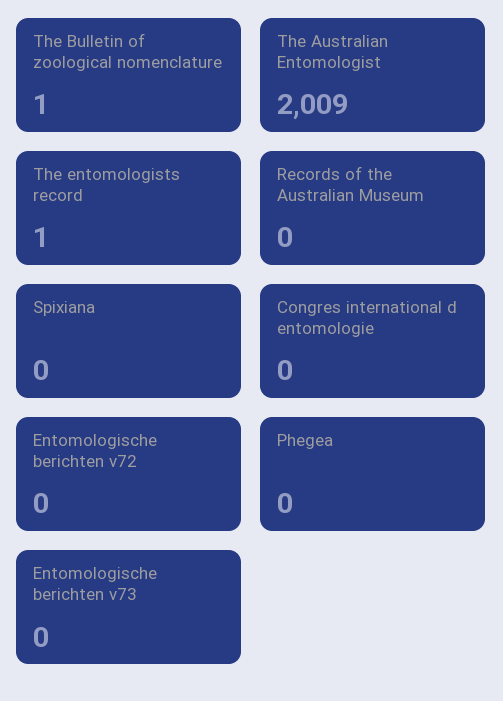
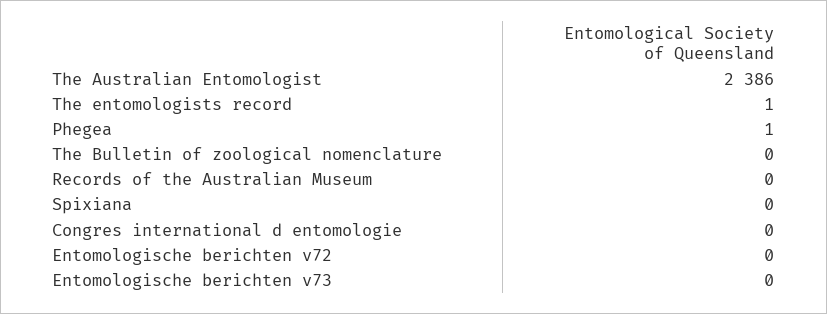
The Bulletin of zoological nomenclature: 1 -> 0
The Australian Entomologist: 2009 -> 2386
Phegea: 0 -> 1

